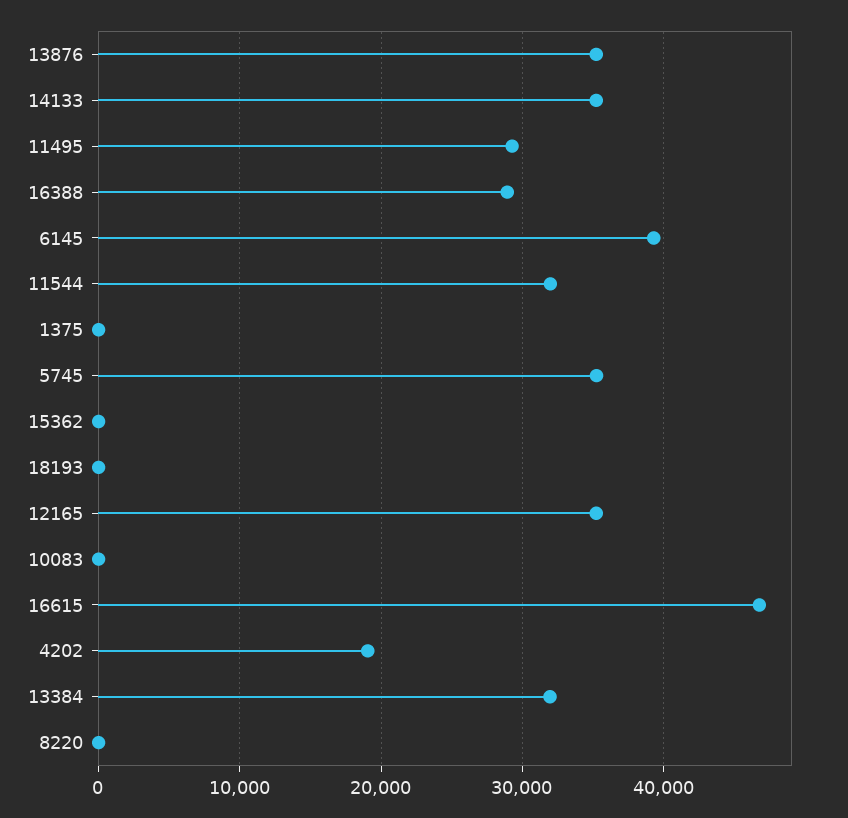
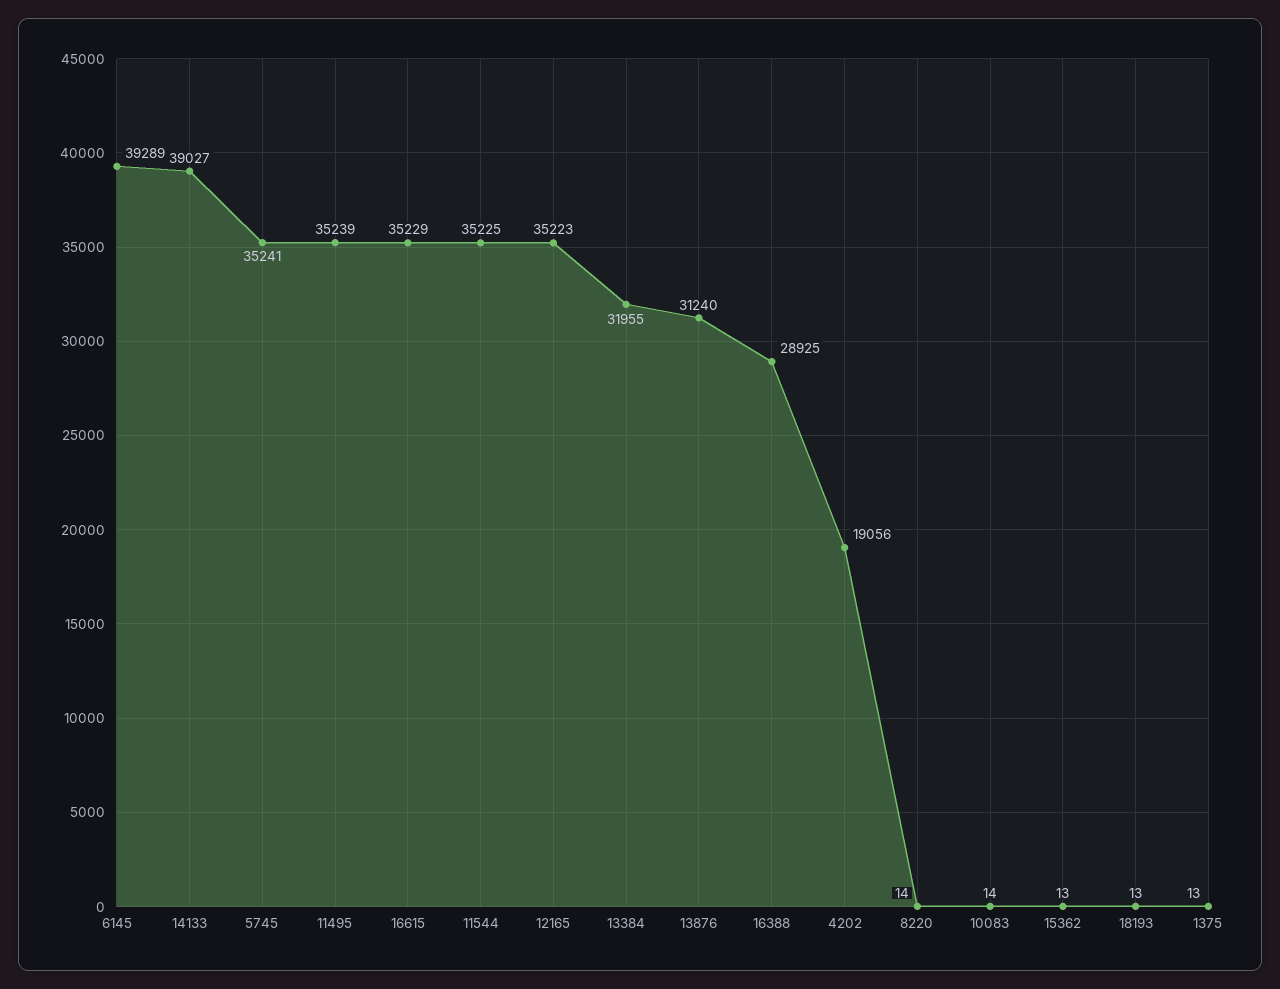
13876: 35000 -> 31240
14133: 35000 -> 39027
11495: 29000 -> 35239
11544: 32000 -> 35225
16615: 47000 -> 35229

